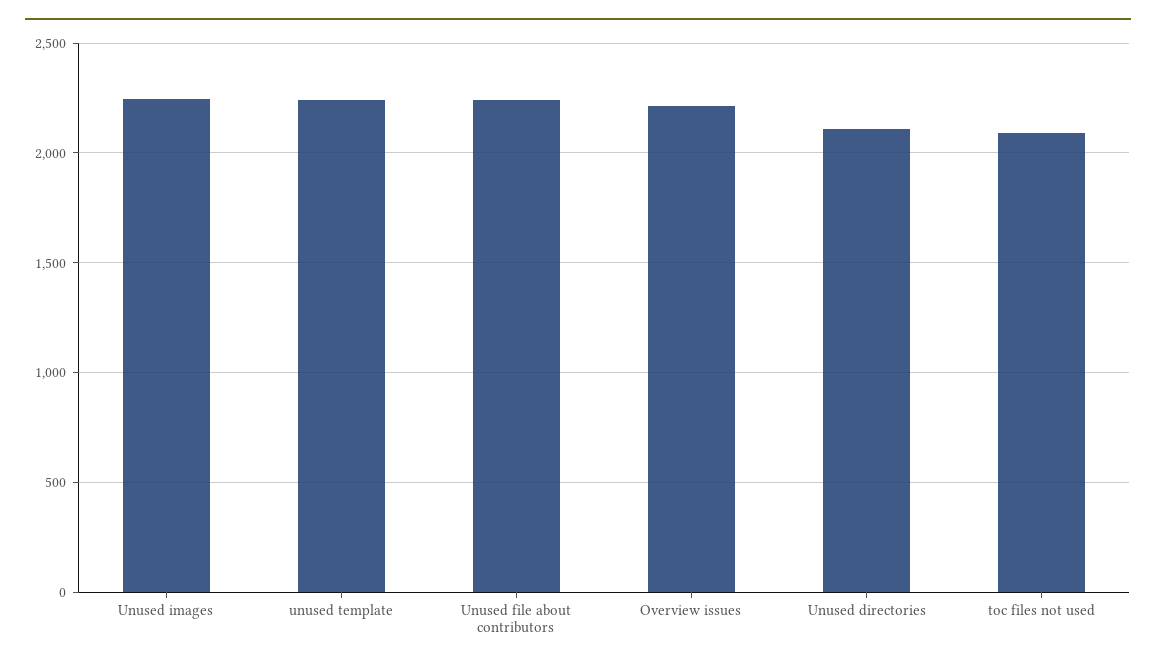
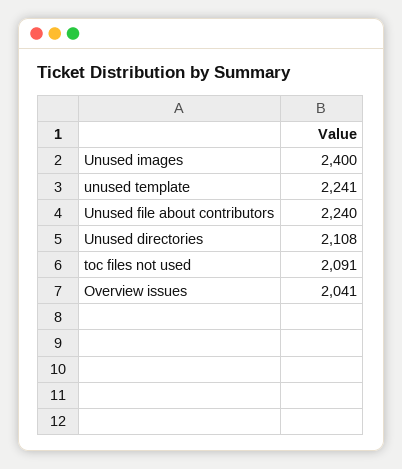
Unused images: 2250 -> 2400
Overview issues: 2200 -> 2041

